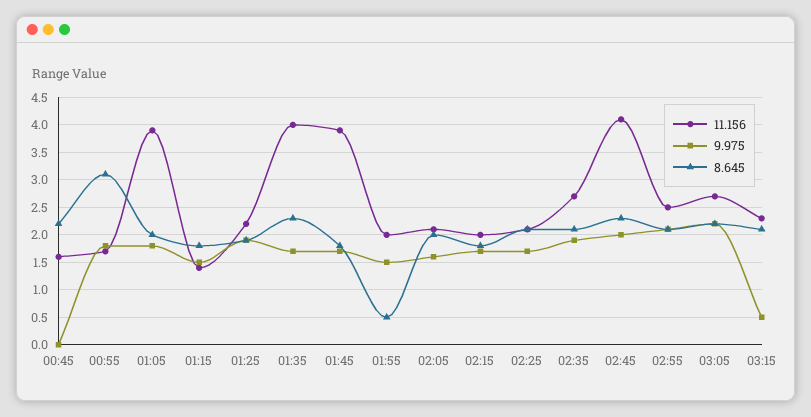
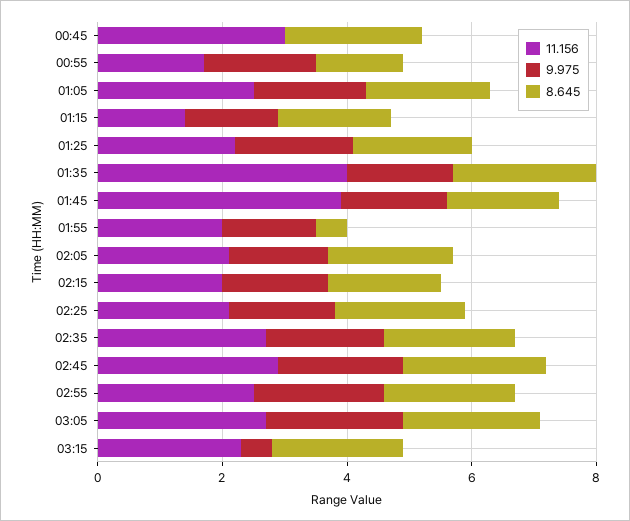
11.156, 00:45: 1.5 -> 3
8.645, 00:55: 3 -> 1.5
11.156, 01:05: 4 -> 2.5
11.156, 02:45: 4 -> 3

